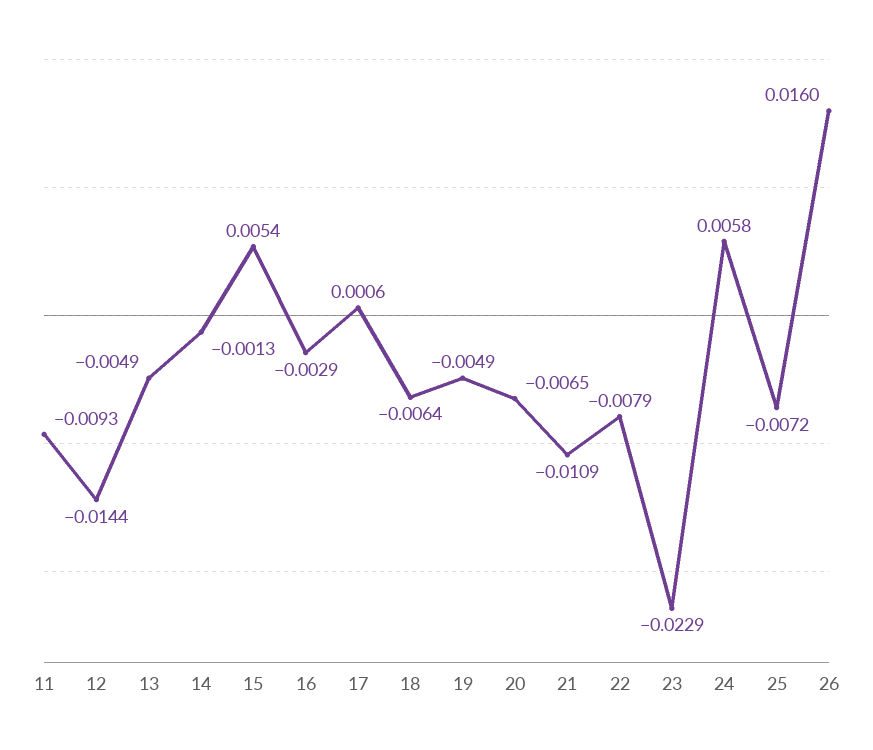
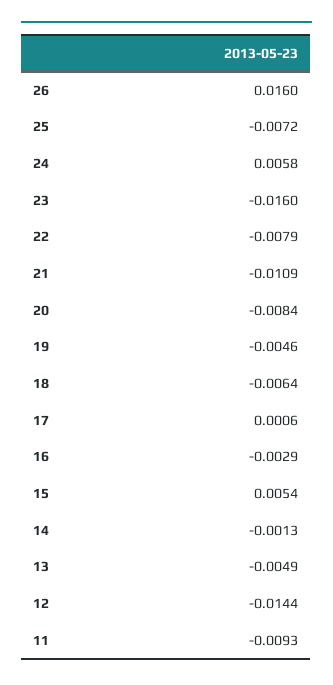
19: -0.0049 -> -0.0046
20: -0.0065 -> -0.0084
23: -0.0229 -> -0.016

